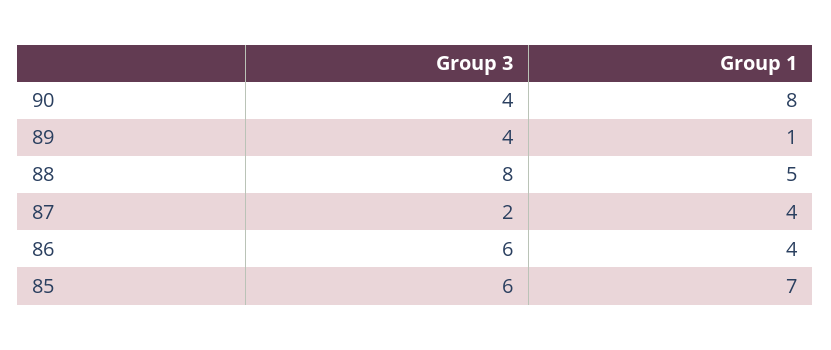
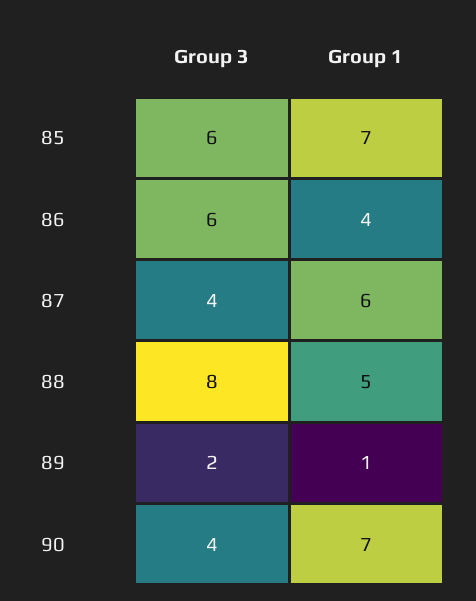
Group 1, 90: 8 -> 7
Group 3, 89: 4 -> 2
Group 3, 87: 2 -> 4
Group 1, 87: 4 -> 6

